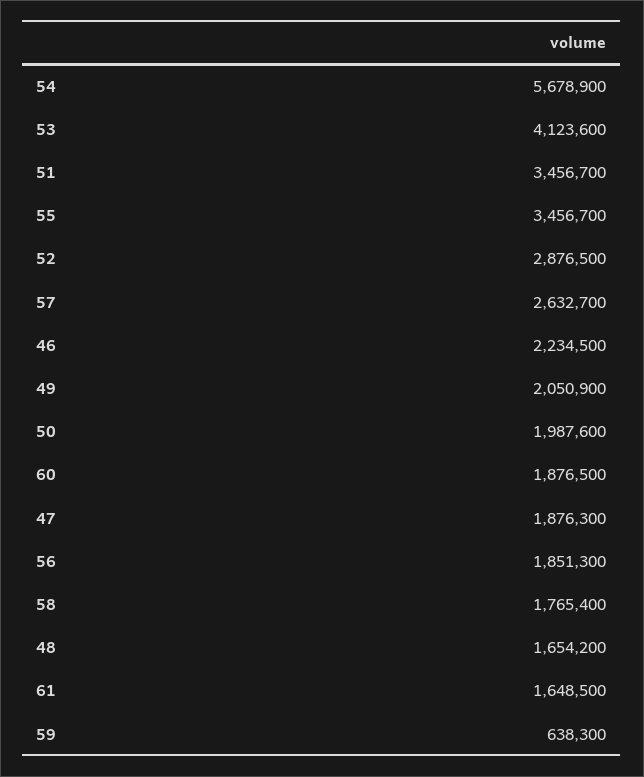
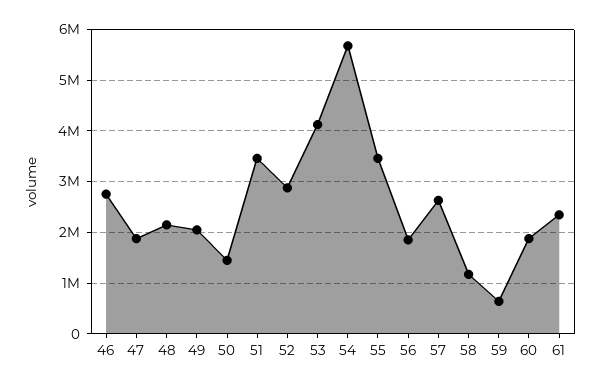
46: 2234500 -> 2800000
50: 1987600 -> 1400000
58: 1765400 -> 1200000
48: 1654200 -> 2200000
61: 1648500 -> 2400000

